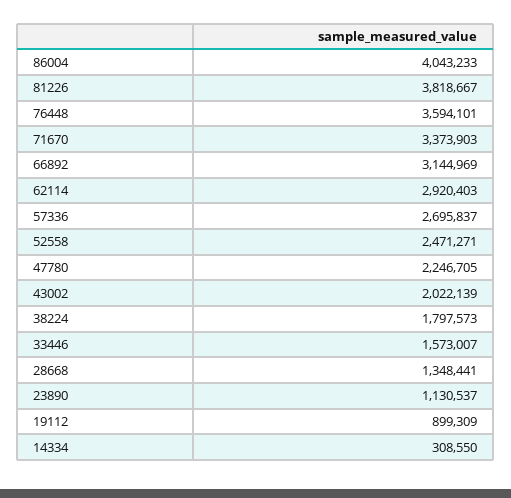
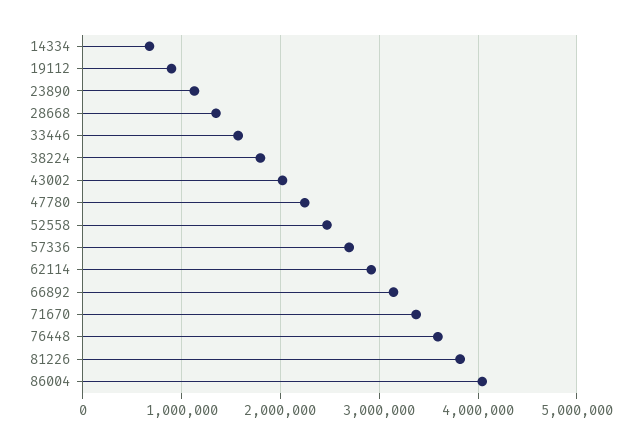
14334: 308550 -> 700000

